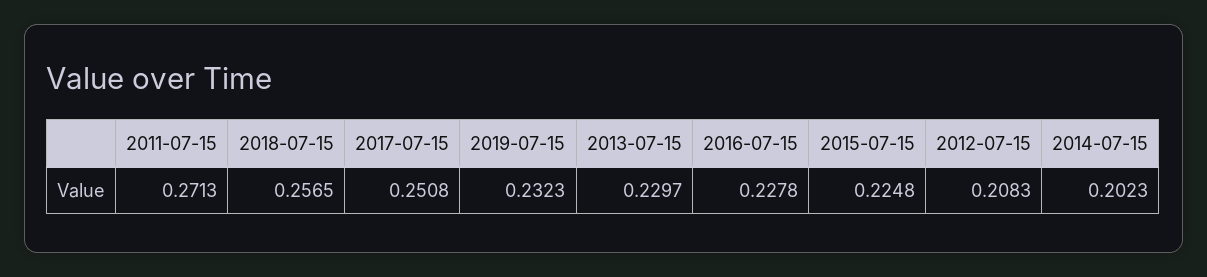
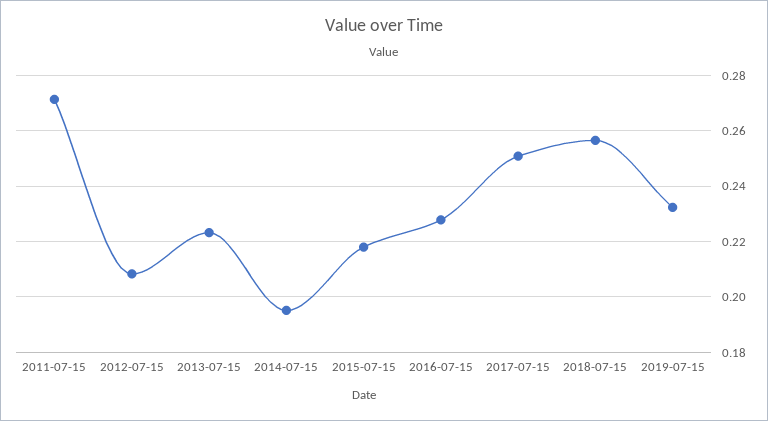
2013-07-15: 0.2297 -> 0.2225
2015-07-15: 0.2248 -> 0.2175
2014-07-15: 0.2023 -> 0.195

